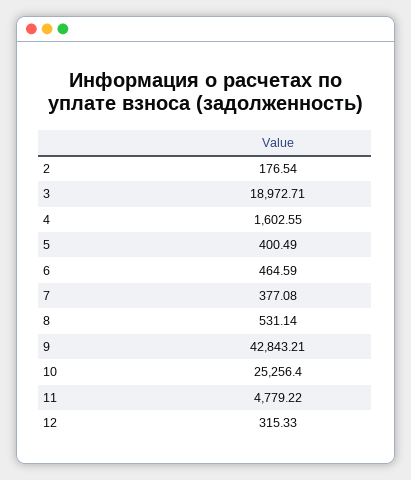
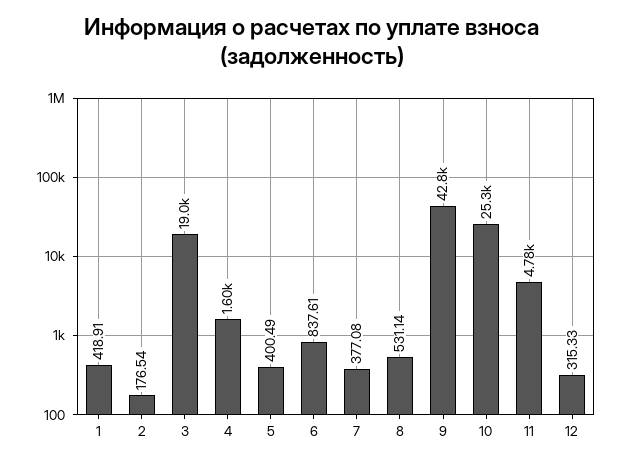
6: 464.59 -> 837.61
1: none -> 418.91

